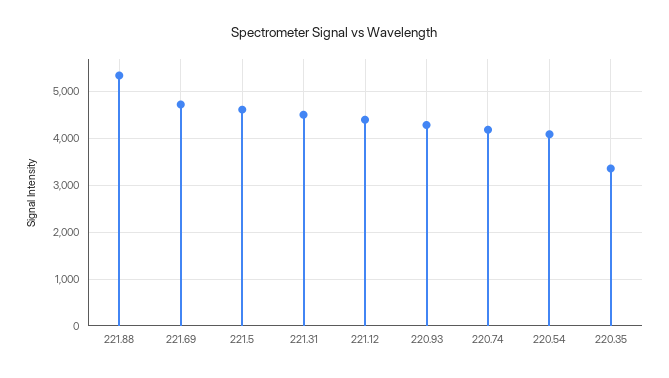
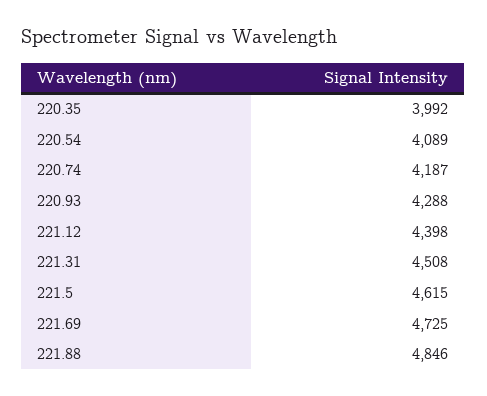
221.88: 5400 -> 4846
220.35: 3400 -> 3992

